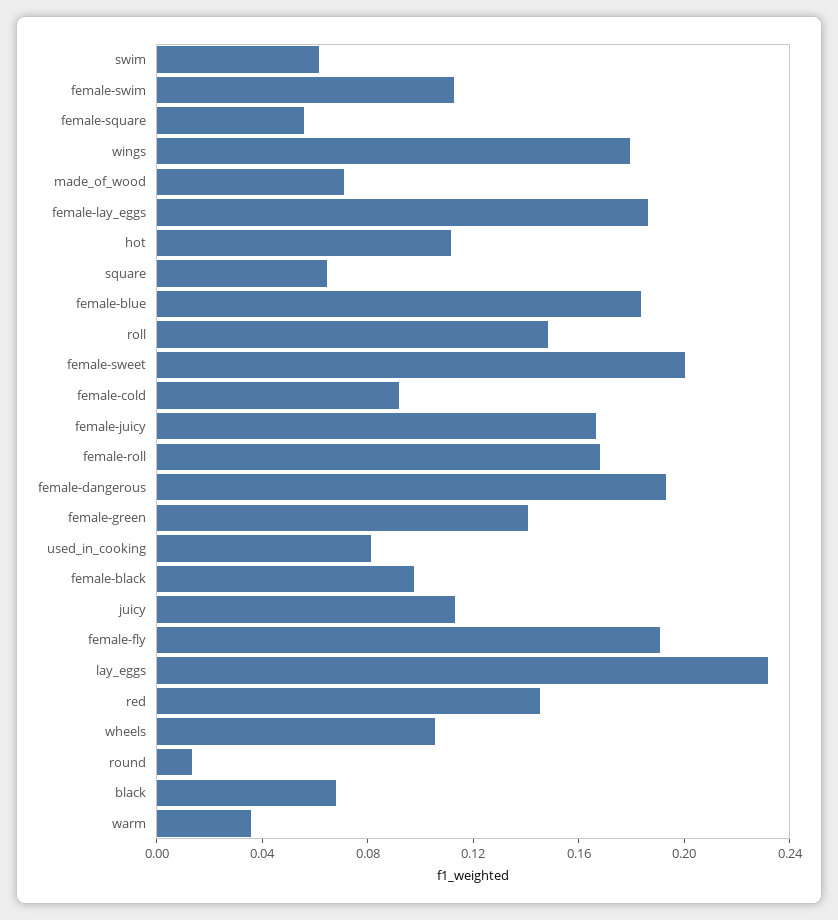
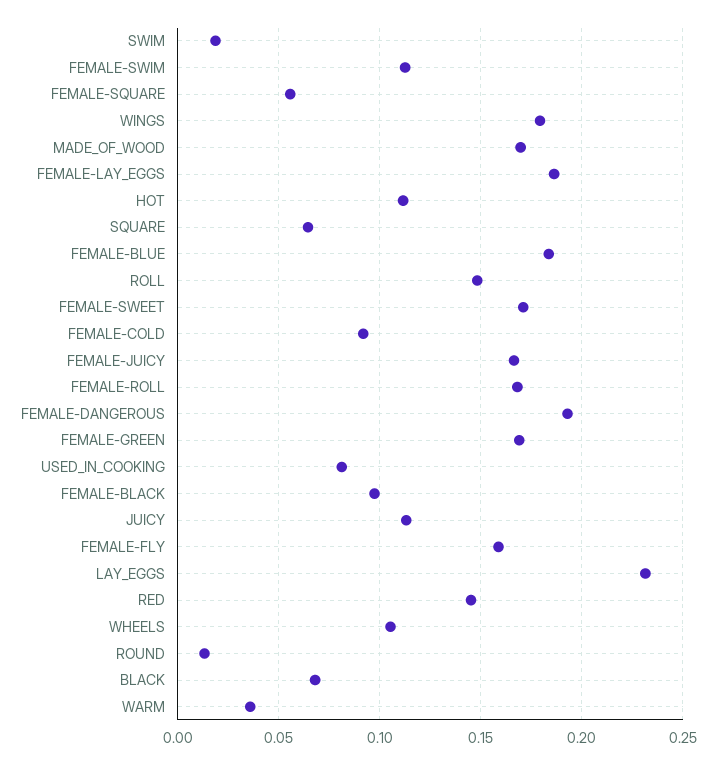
swim: 0.06 -> 0.02
made_of_wood: 0.07 -> 0.17
female-sweet: 0.2 -> 0.17
female-green: 0.14 -> 0.17
female-fly: 0.19 -> 0.16

